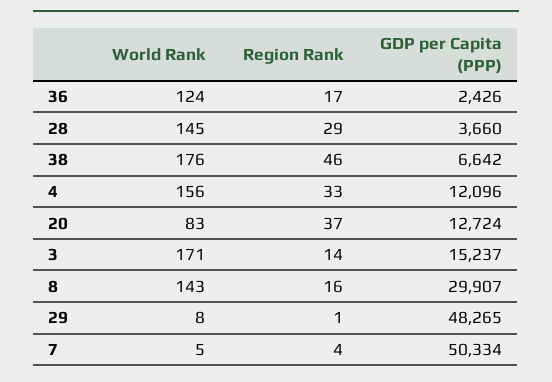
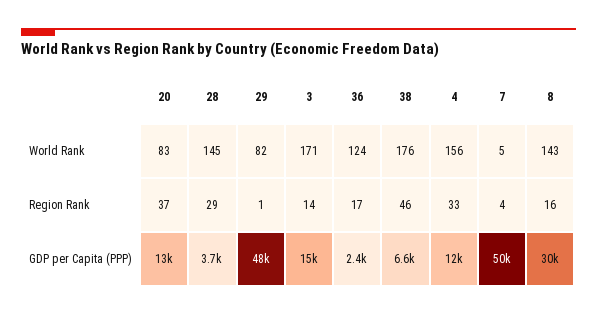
World Rank, 29: 8 -> 82

